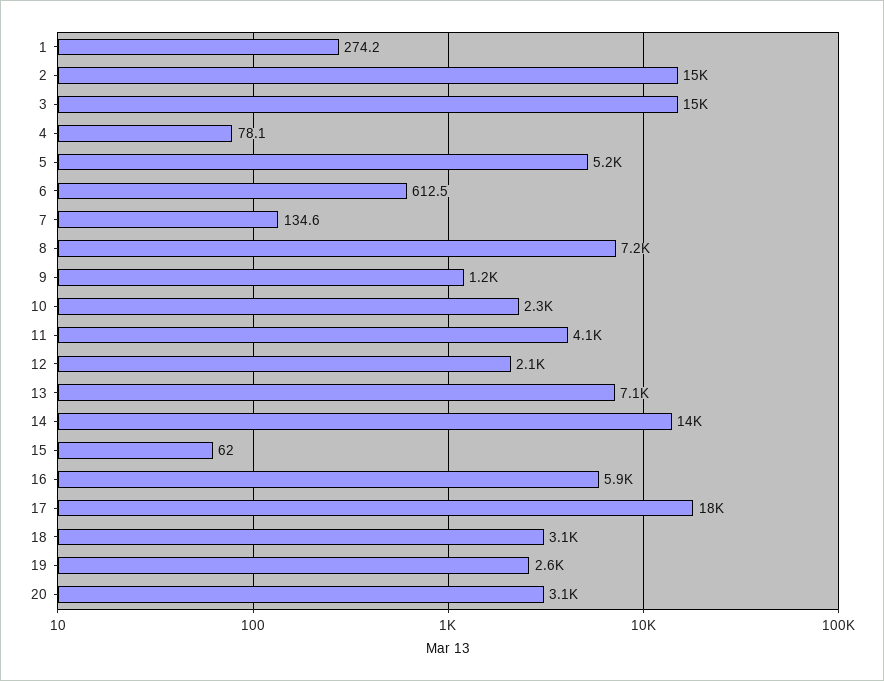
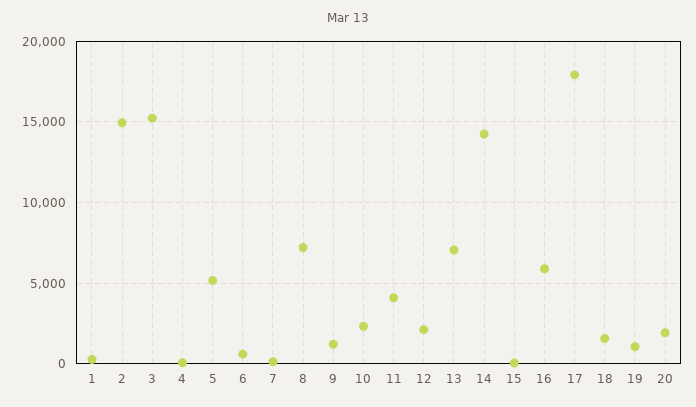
18: 3100 -> 1500
19: 2600 -> 1000
20: 3100 -> 2000

